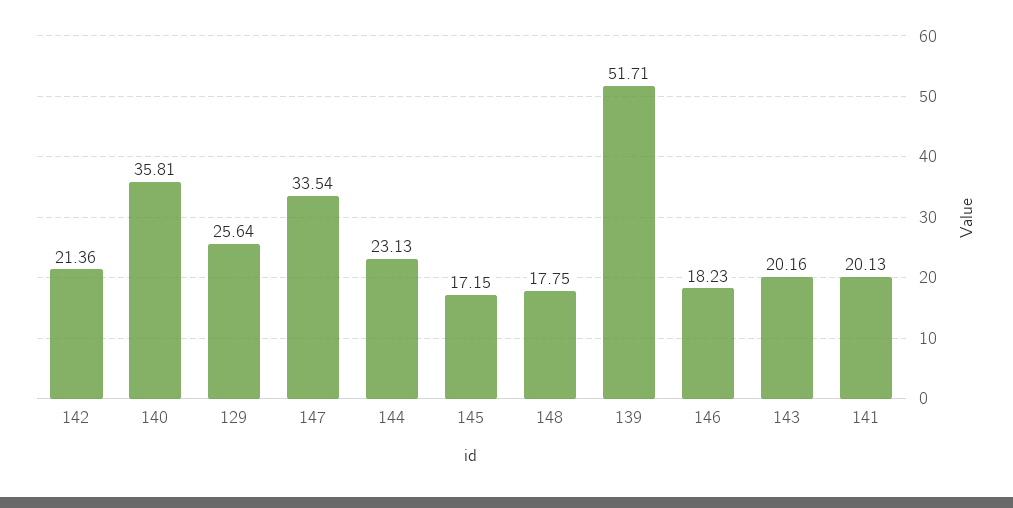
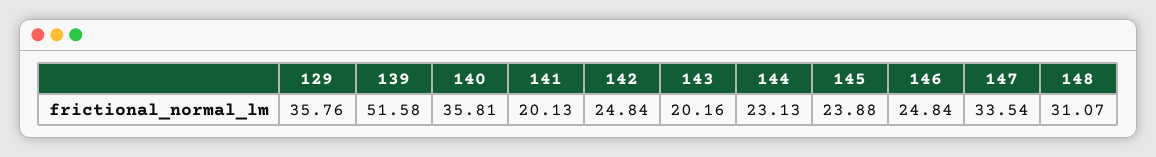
142: 21.36 -> 24.84
129: 25.64 -> 35.76
145: 17.15 -> 23.88
148: 17.75 -> 31.07
139: 51.71 -> 51.58
146: 18.23 -> 24.84

